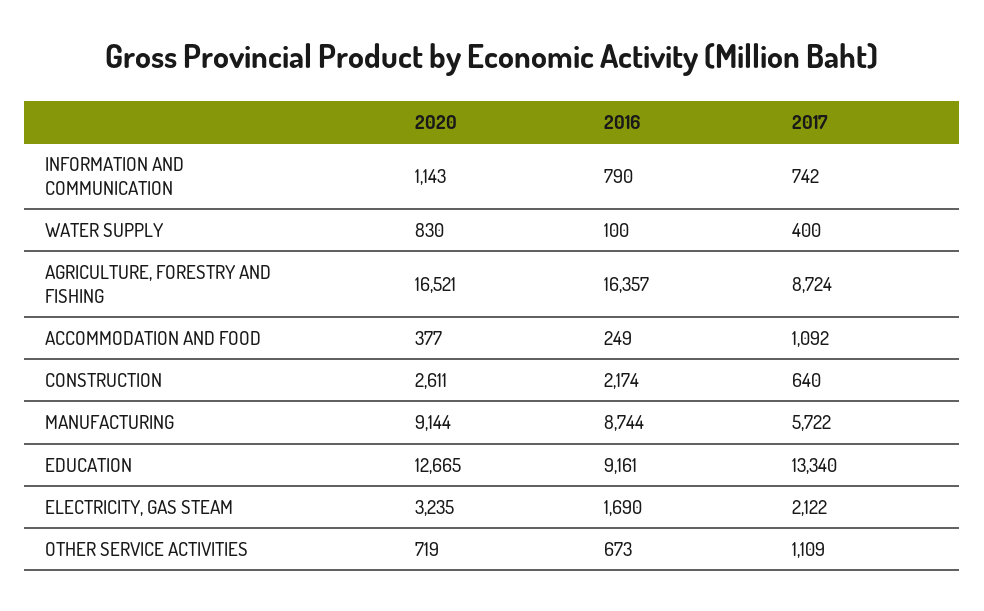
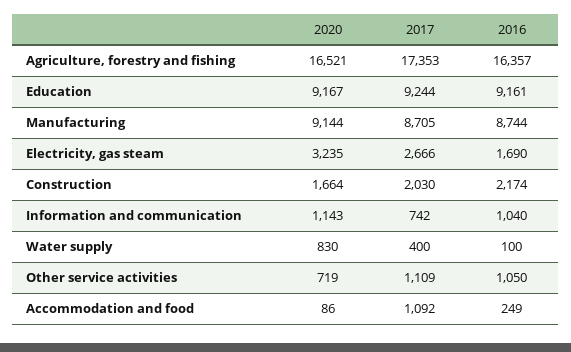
2016, INFORMATION AND COMMUNICATION: 790 -> 1040
2017, AGRICULTURE, FORESTRY AND FISHING: 8724 -> 17353
2020, ACCOMMODATION AND FOOD: 377 -> 86
2020, CONSTRUCTION: 2611 -> 1664
2017, CONSTRUCTION: 640 -> 2030
2017, MANUFACTURING: 5722 -> 8705
2020, EDUCATION: 12665 -> 9167
2017, EDUCATION: 13340 -> 9244
2017, ELECTRICITY, GAS STEAM: 2122 -> 2666
2016, OTHER SERVICE ACTIVITIES: 673 -> 1050

